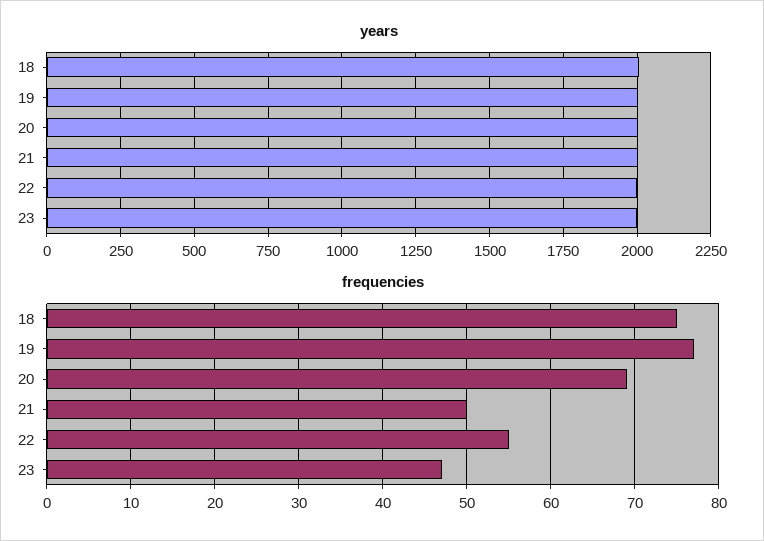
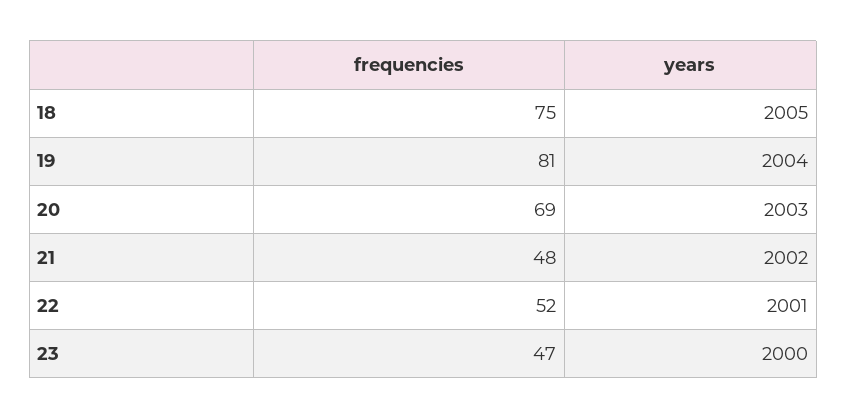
frequencies, 19: 77 -> 81
frequencies, 21: 50 -> 48
frequencies, 22: 55 -> 52

